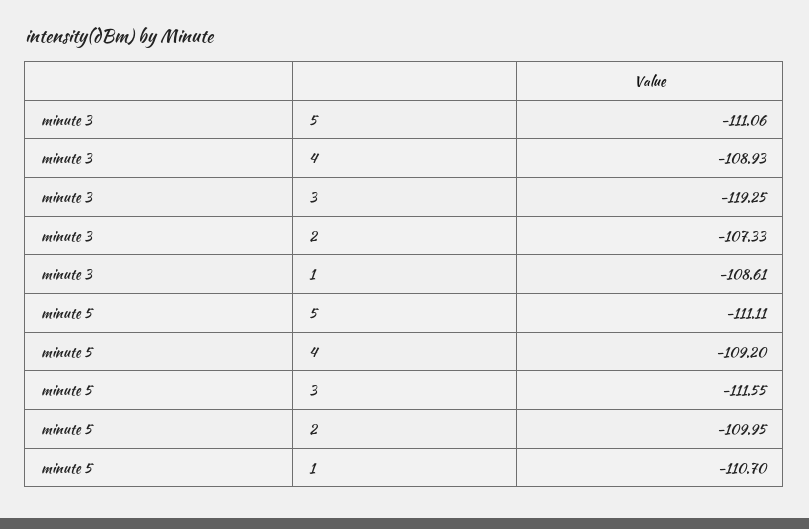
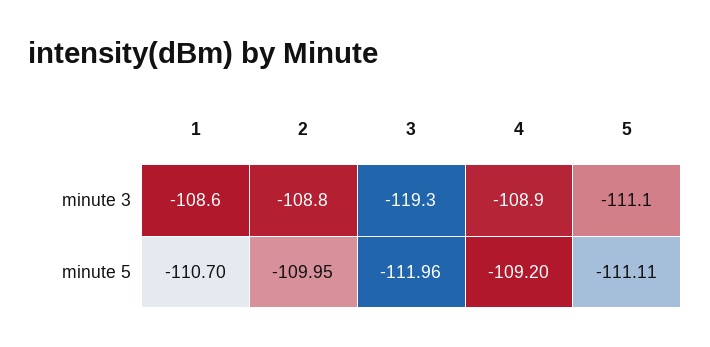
minute 3, 2: -107.33 -> -108.8
minute 5, 3: -111.55 -> -111.96

